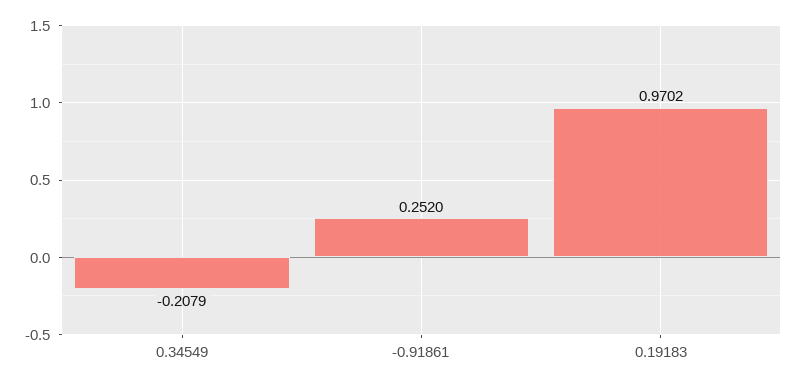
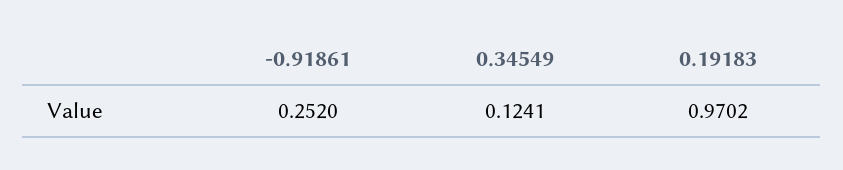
0.34549: -0.2079 -> 0.1241

